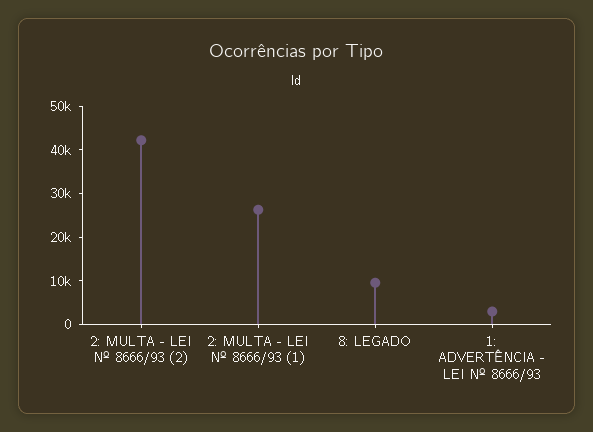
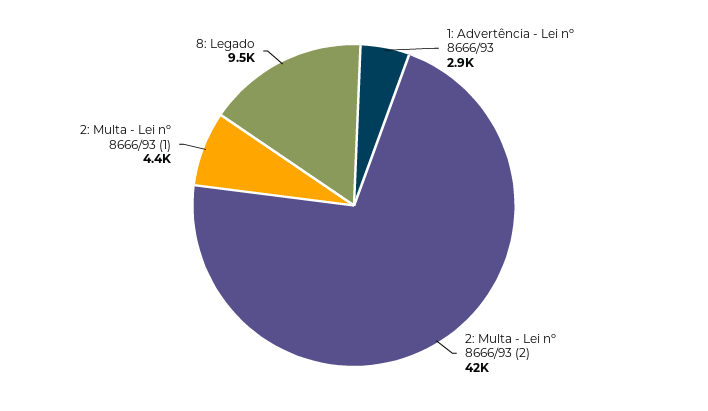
2: MULTA - LEI Nº 8666/93 (1): 26000 -> 4400

